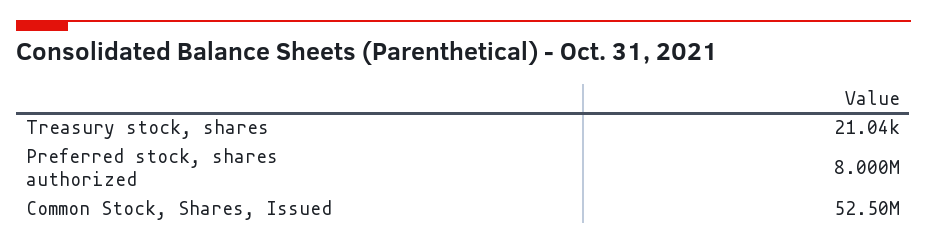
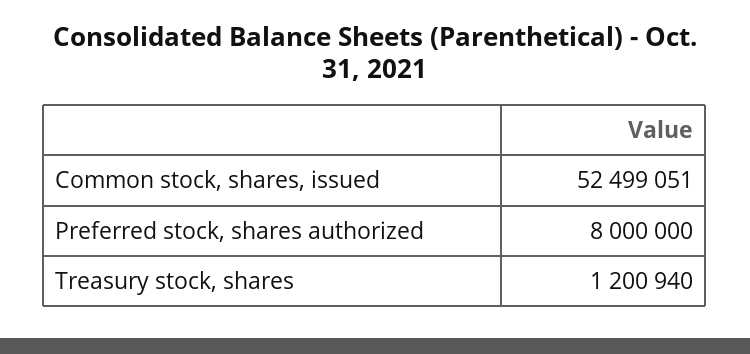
Treasury stock, shares: 21040 -> 1200940

